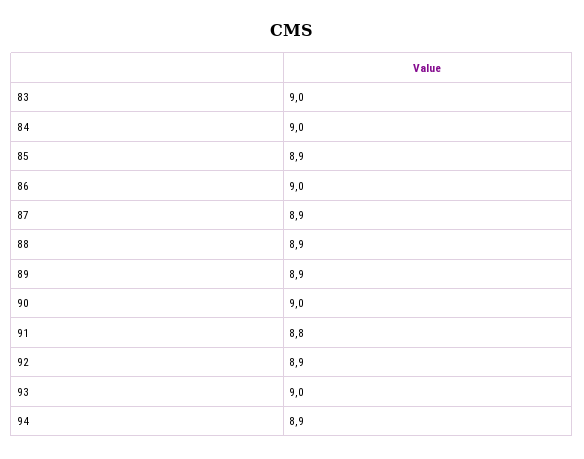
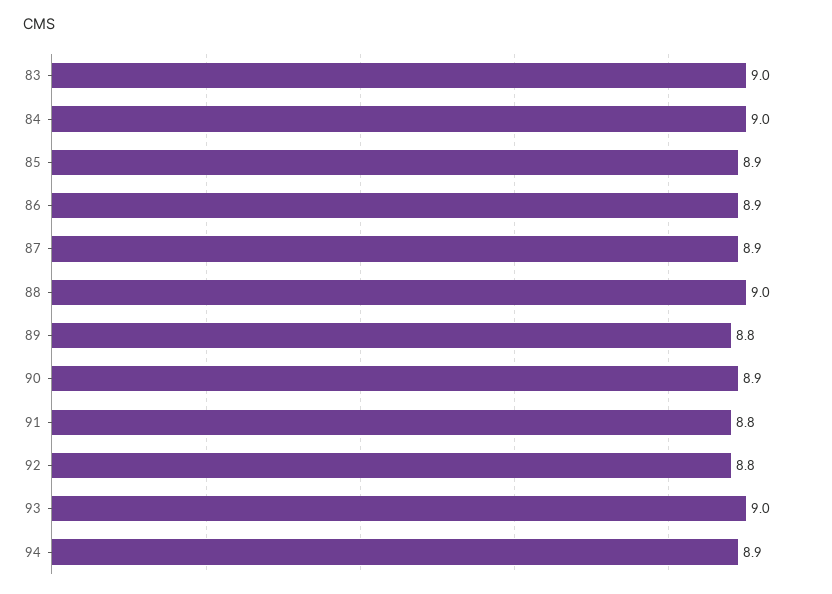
86: 9 -> 8.9
88: 8.9 -> 9
89: 8.9 -> 8.8
90: 9 -> 8.9
92: 8.9 -> 8.8

